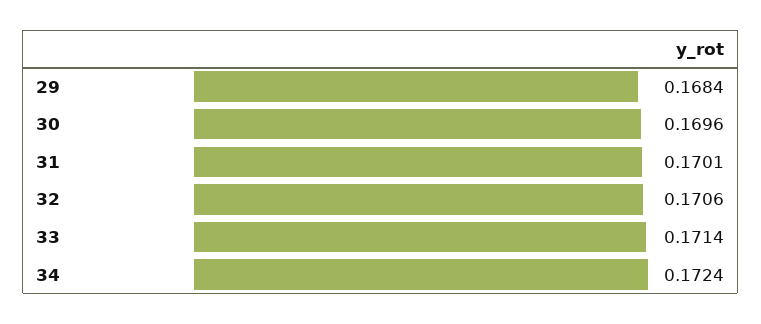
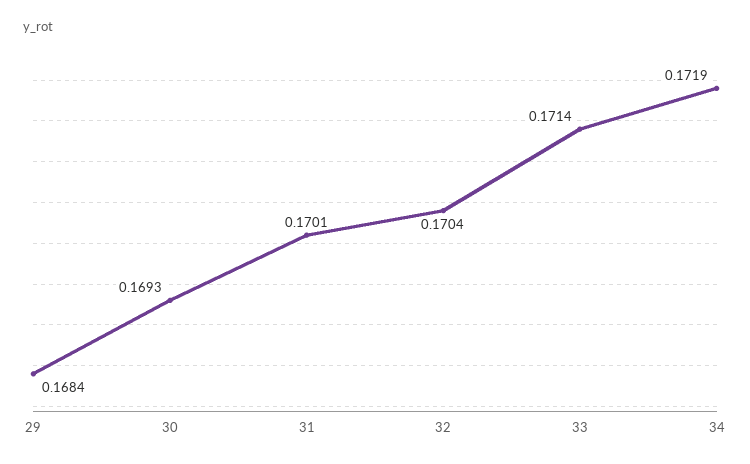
30: 0.1696 -> 0.1693
32: 0.1706 -> 0.1704
34: 0.1724 -> 0.1719

